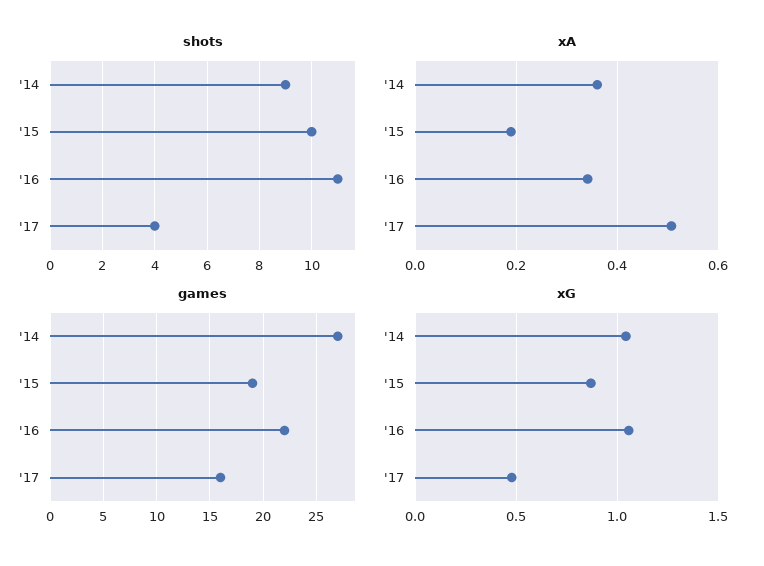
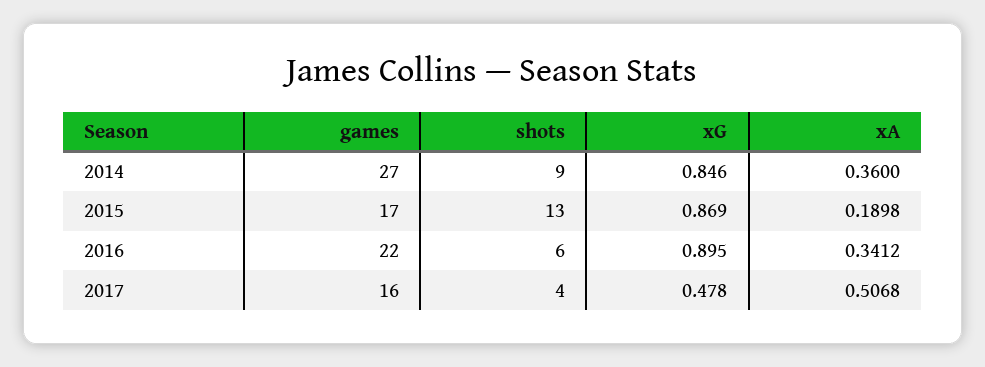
shots, '15: 10 -> 13
shots, '16: 11 -> 6
games, '15: 19 -> 17
xG, '14: 1.05 -> 0.846
xG, '16: 1.05 -> 0.895

